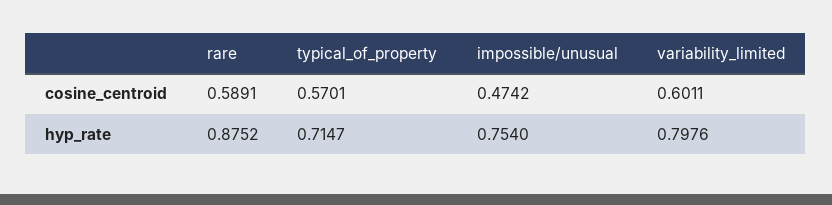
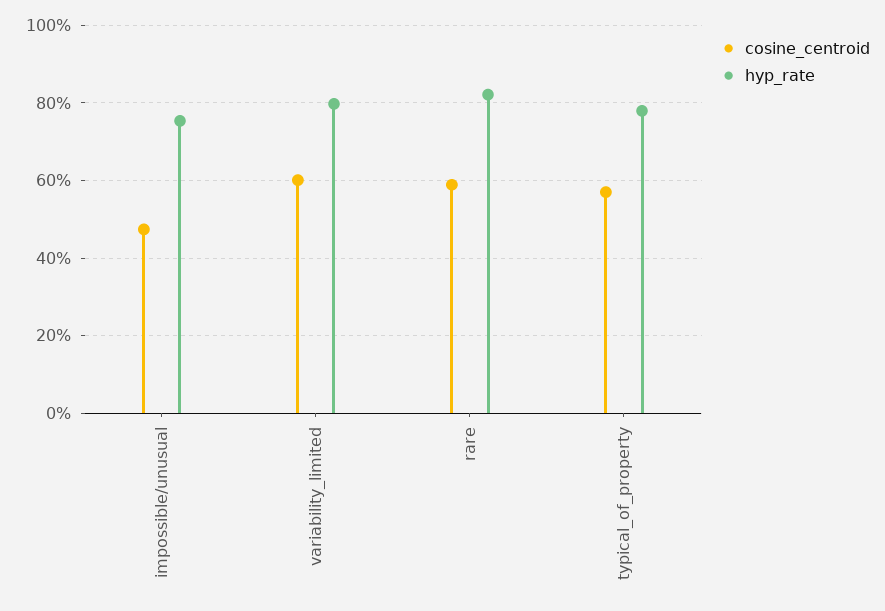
hyp_rate, rare: 0.8752 -> 0.82
hyp_rate, typical_of_property: 0.7147 -> 0.78

